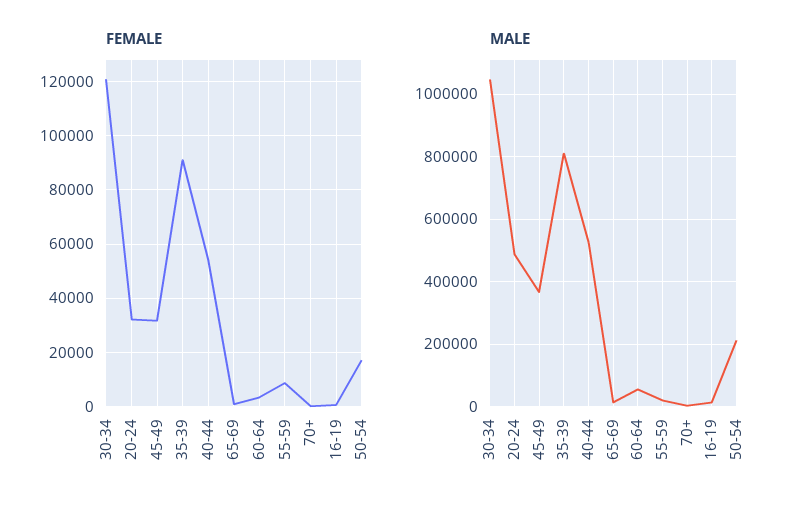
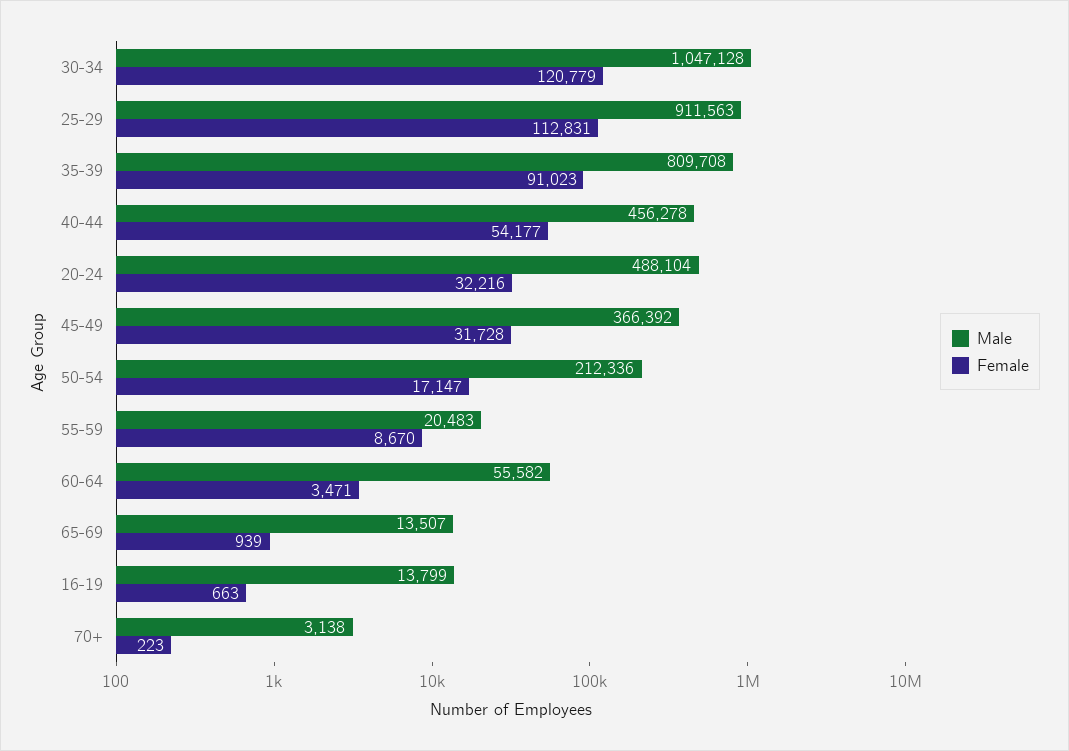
MALE, 40-44: 520000 -> 456278
MALE, 25-29: none -> 911563
FEMALE, 25-29: none -> 112831

